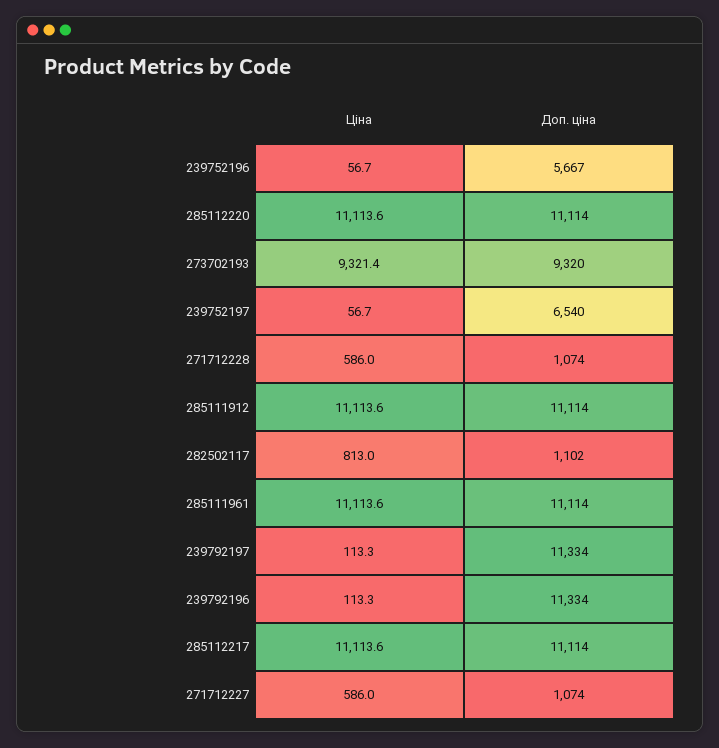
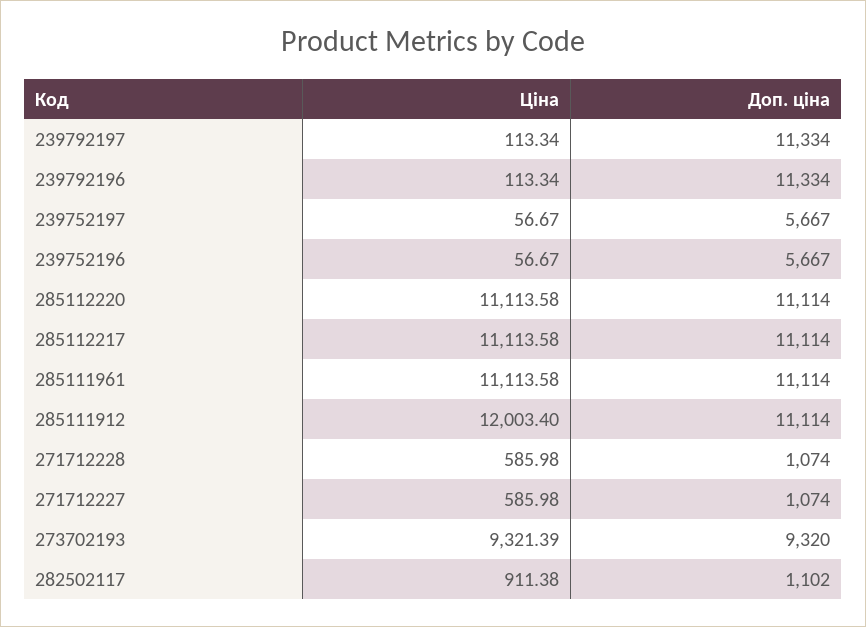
Доп. ціна, 239752197: 6540 -> 5667
Ціна, 285111912: 11113.6 -> 12003.4
Ціна, 282502117: 813 -> 911.38

